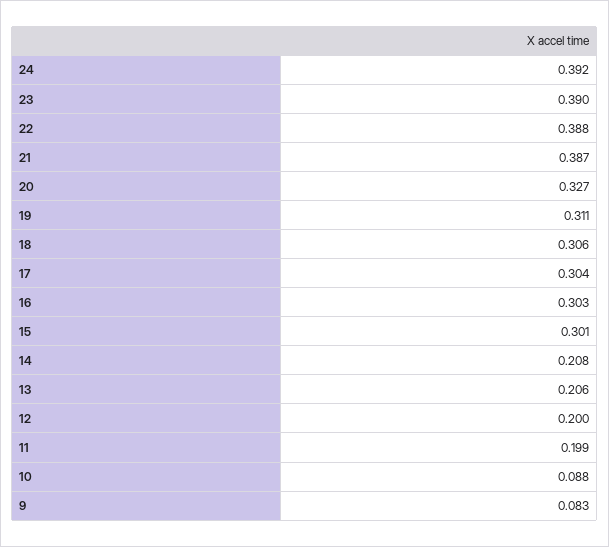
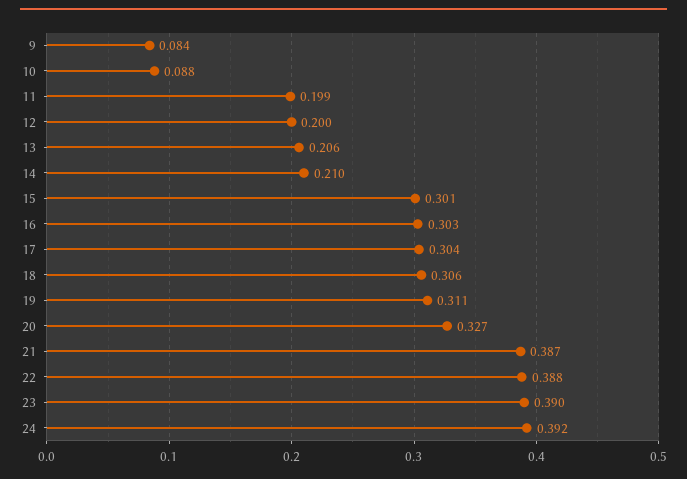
14: 0.208 -> 0.21
9: 0.083 -> 0.084

